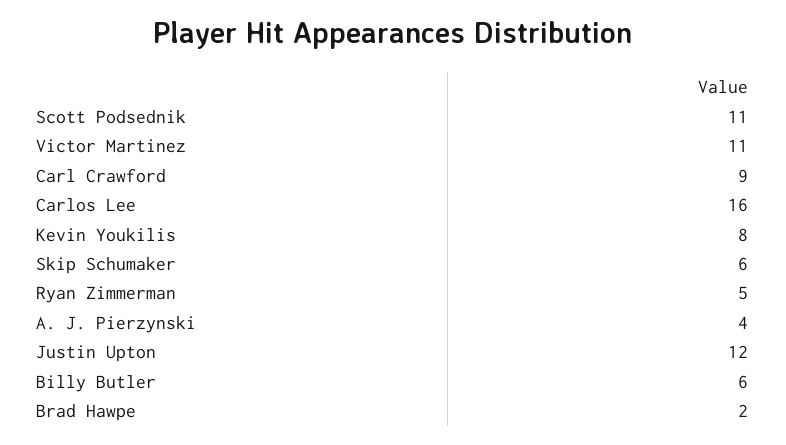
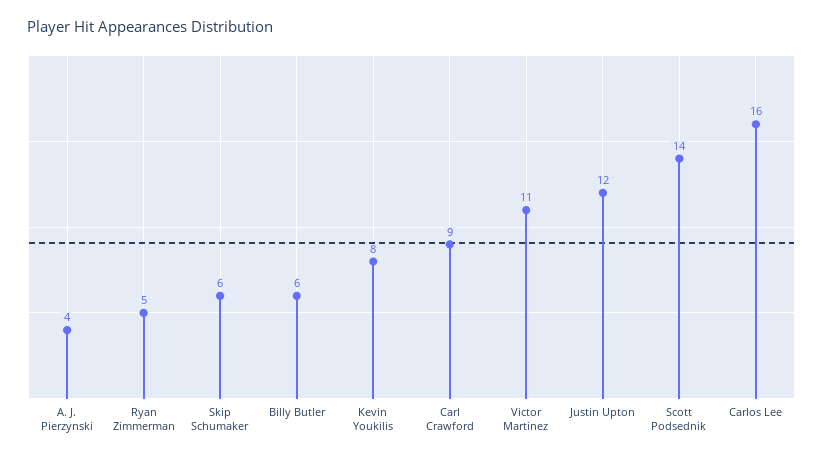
Scott Podsednik: 11 -> 14
Brad Hawpe: 2 -> none

